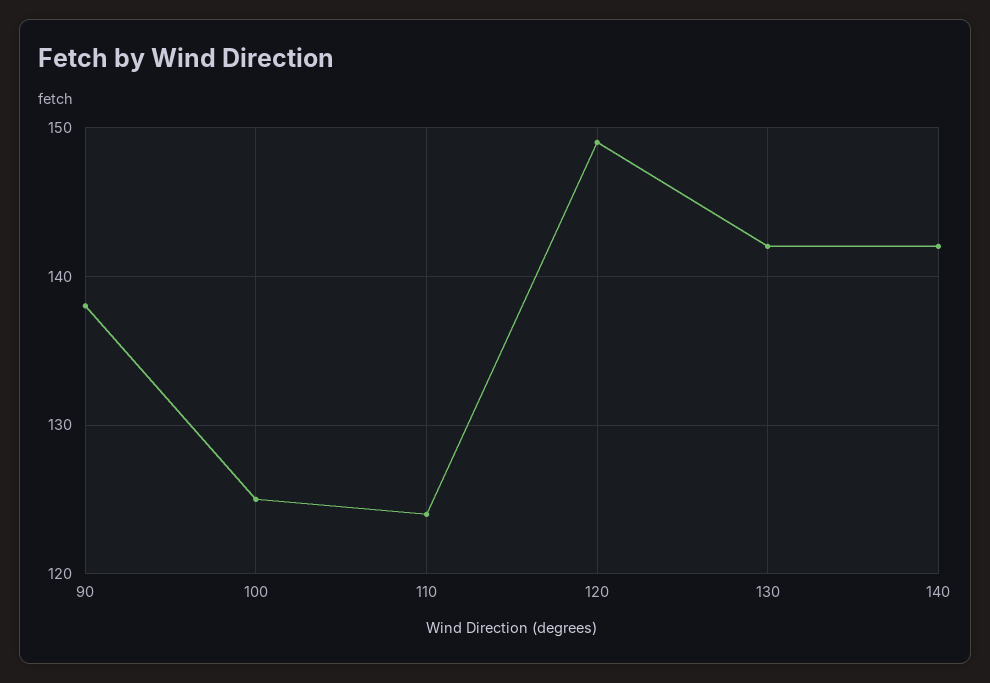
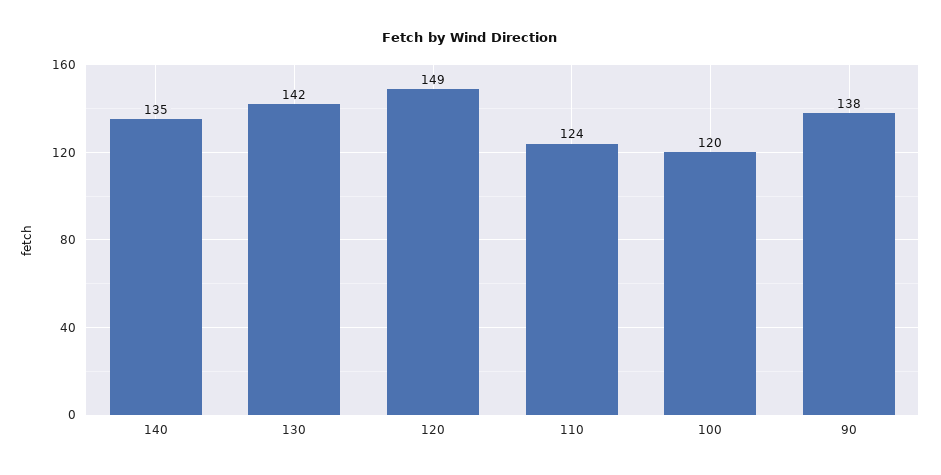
100: 125 -> 120
140: 142 -> 135

